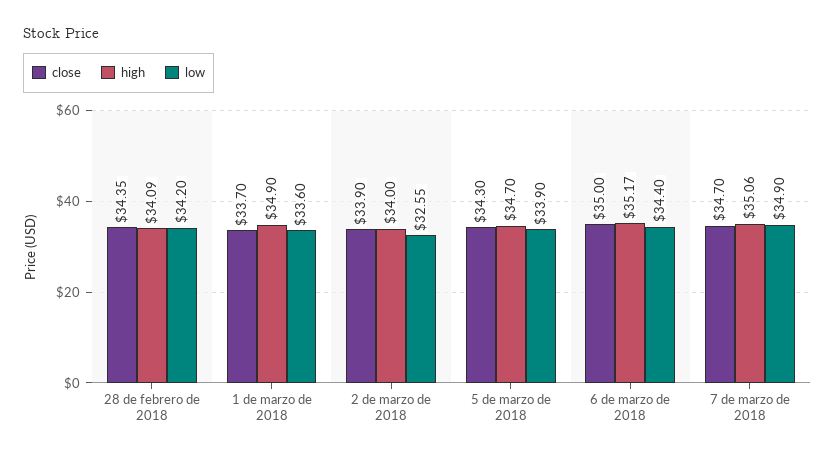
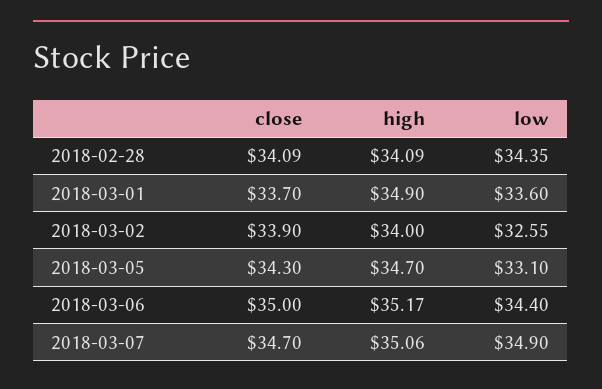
close, 28 de febrero de 2018: 34.35 -> 34.09
low, 28 de febrero de 2018: 34.2 -> 34.35
low, 5 de marzo de 2018: 33.9 -> 33.1

